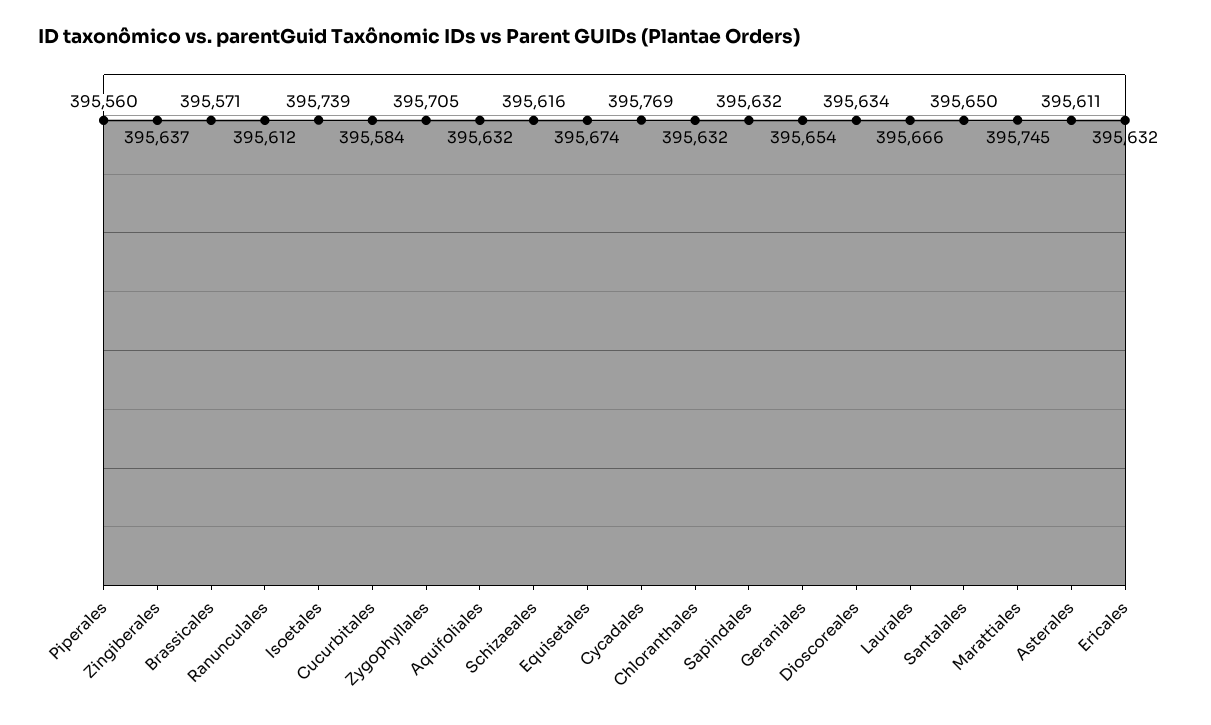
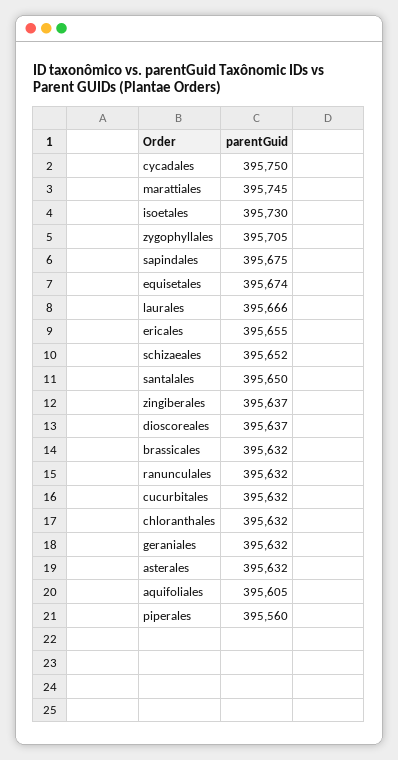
Brassicales: 395571 -> 395632
Ranunculales: 395612 -> 395632
Isoetales: 395739 -> 395730
Cucurbitales: 395584 -> 395632
Aquifoliales: 395632 -> 395605
Schizaeales: 395616 -> 395652
Cycadales: 395769 -> 395750
Sapindales: 395632 -> 395675
Geraniales: 395654 -> 395632
Dioscoreales: 395634 -> 395637
Asterales: 395611 -> 395632
Ericales: 395632 -> 395655

